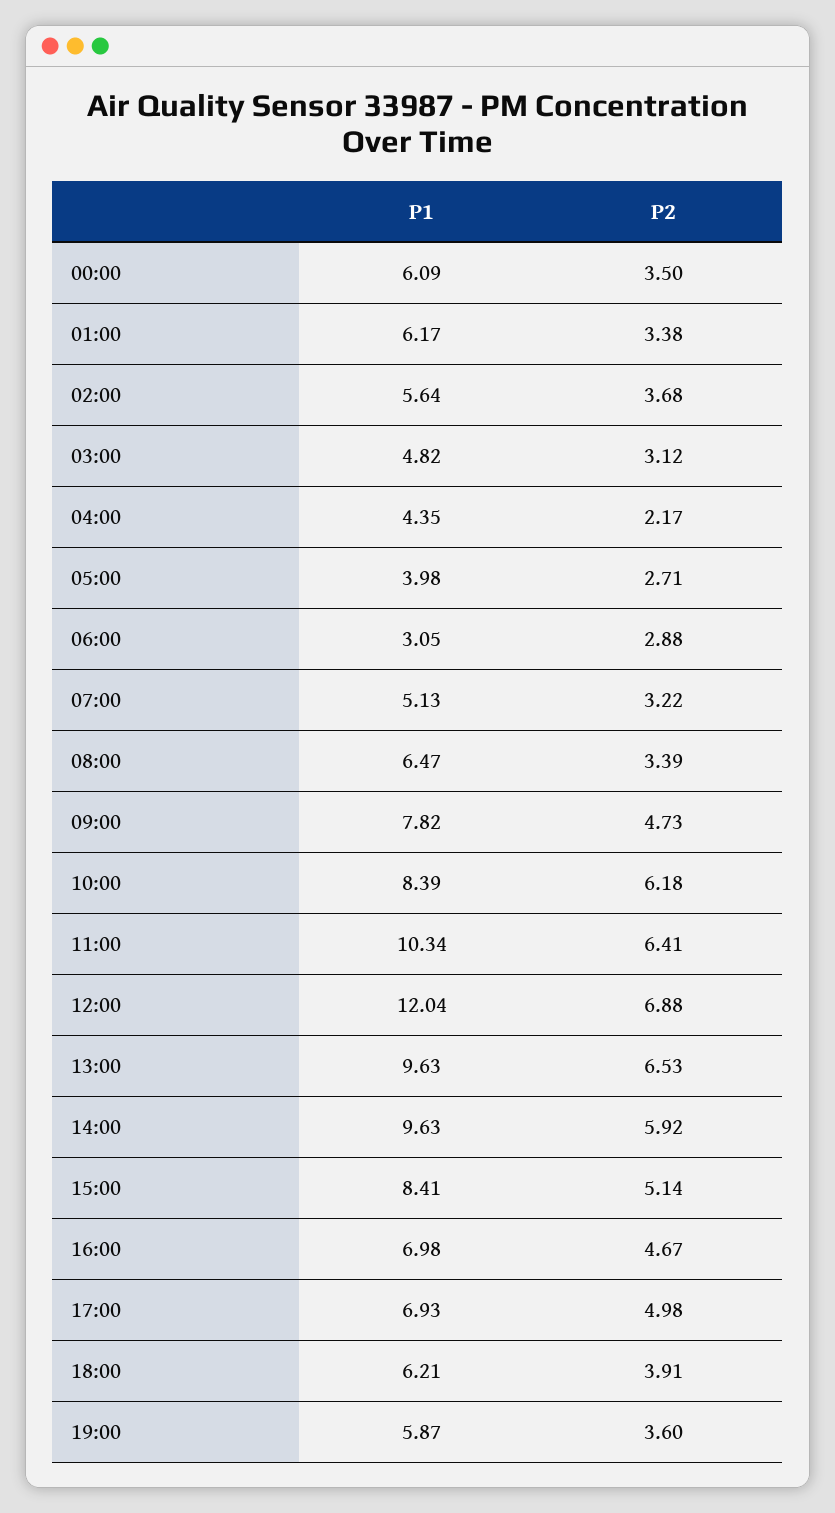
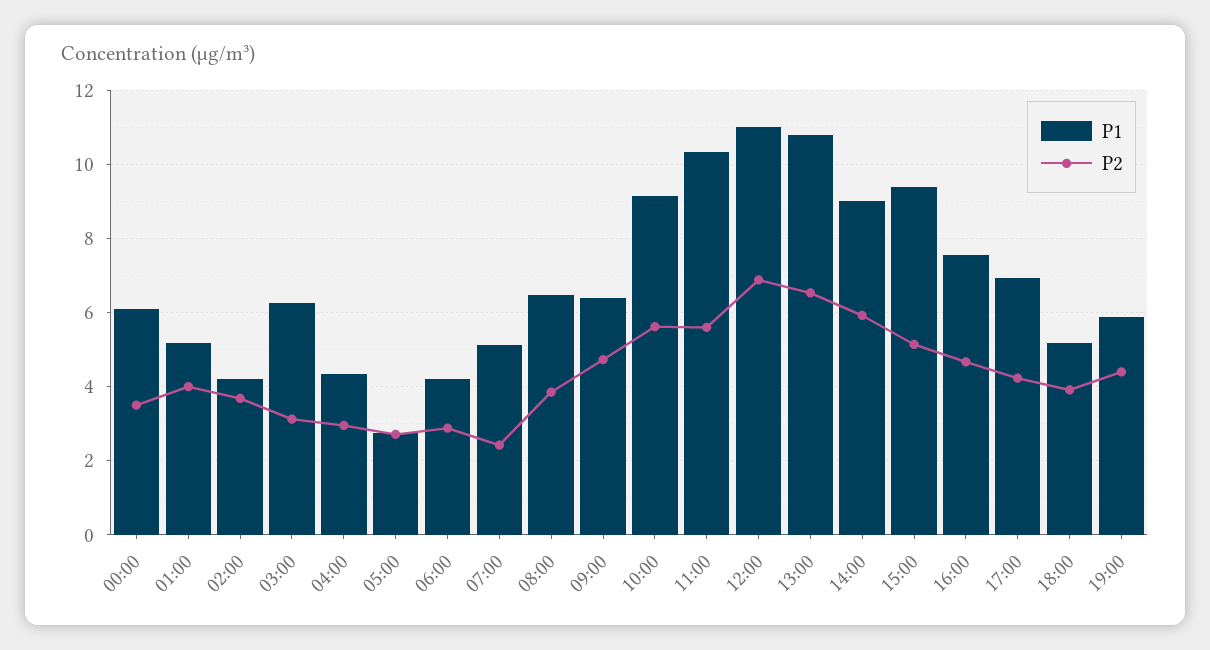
P1, 01:00: 6.17 -> 5.2
P2, 01:00: 3.38 -> 4
P1, 02:00: 5.64 -> 4.2
P1, 03:00: 4.82 -> 6.2
P2, 04:00: 2.17 -> 3
P1, 05:00: 3.98 -> 2.8
P1, 06:00: 3.05 -> 4.2
P2, 07:00: 3.22 -> 2.4
P2, 08:00: 3.39 -> 3.8
P1, 09:00: 7.82 -> 6.4
P1, 10:00: 8.39 -> 9.2
P2, 10:00: 6.18 -> 5.6
P2, 11:00: 6.41 -> 5.6
P1, 12:00: 12.04 -> 11
P1, 13:00: 9.63 -> 10.8
P1, 14:00: 9.63 -> 9
P1, 15:00: 8.41 -> 9.4
P1, 16:00: 6.98 -> 7.6
P2, 17:00: 4.98 -> 4.2
P1, 18:00: 6.21 -> 5.2
P2, 19:00: 3.6 -> 4.4

